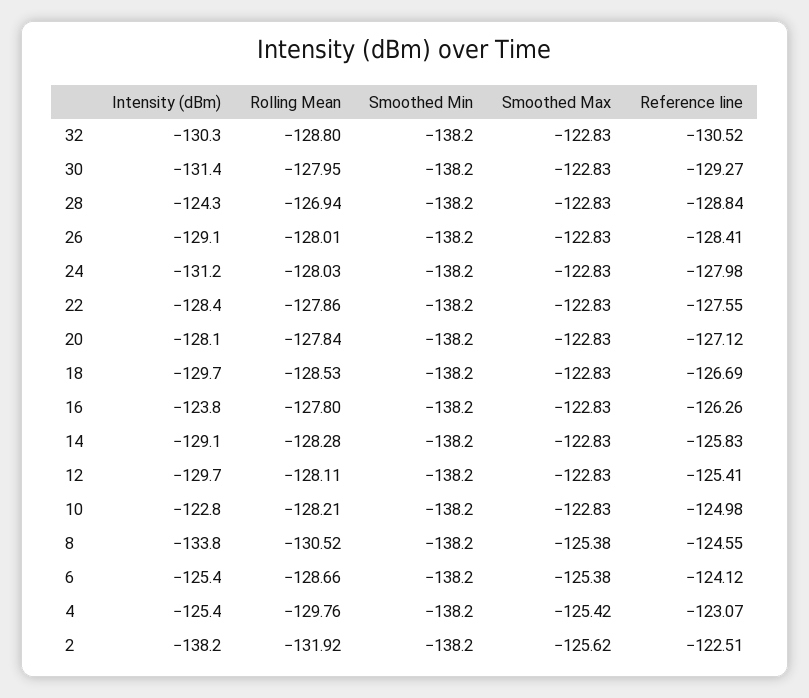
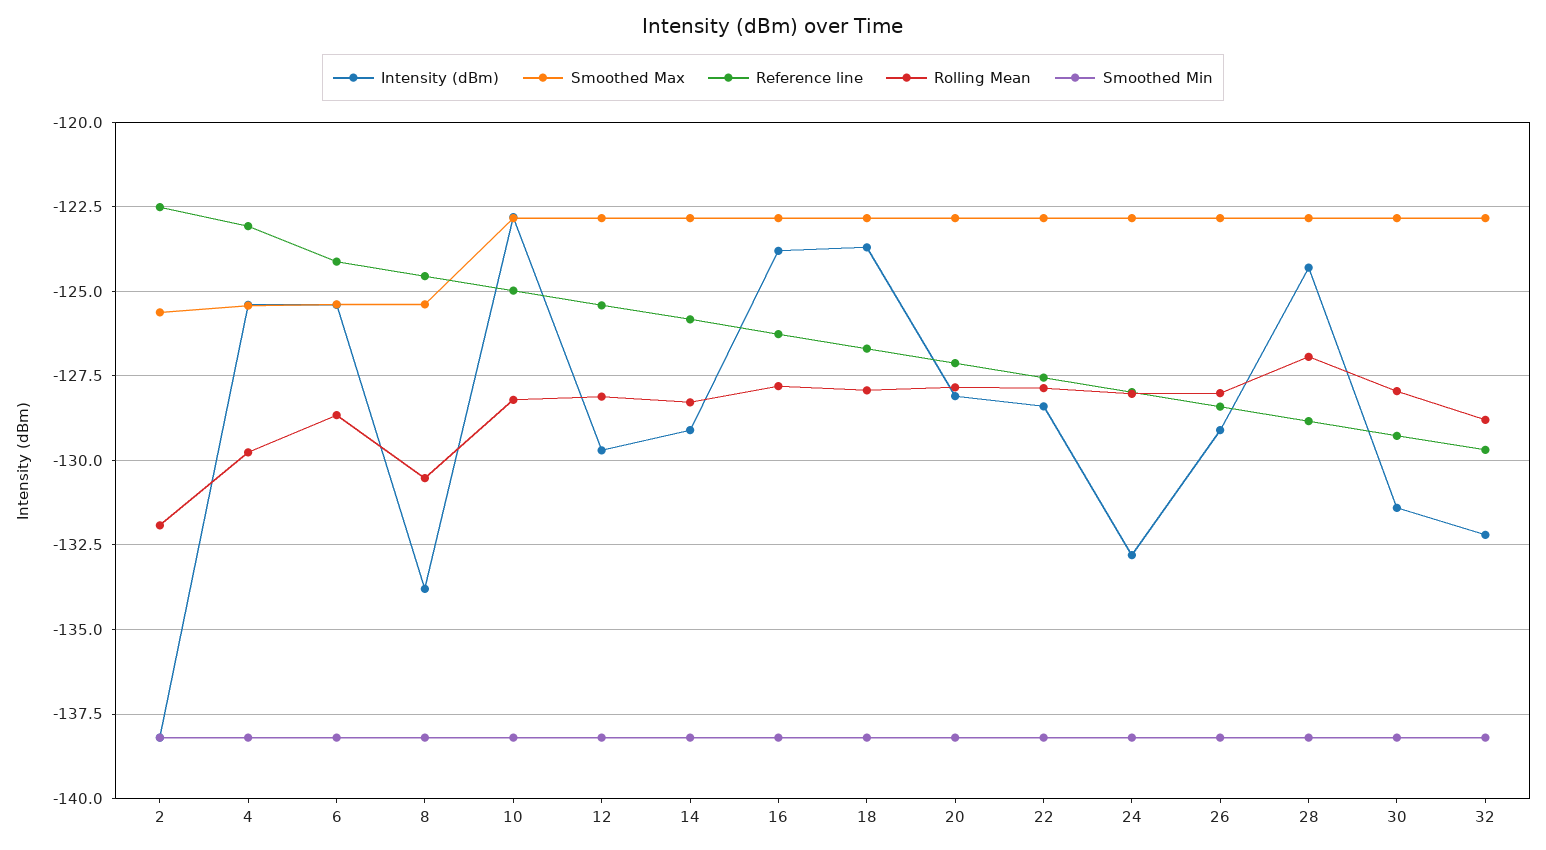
Intensity (dBm), 32: -130.3 -> -132.25
Reference line, 32: -130.52 -> -129.75
Intensity (dBm), 24: -131.2 -> -132.75
Intensity (dBm), 18: -129.7 -> -123.75
Rolling Mean, 18: -128.53 -> -128

